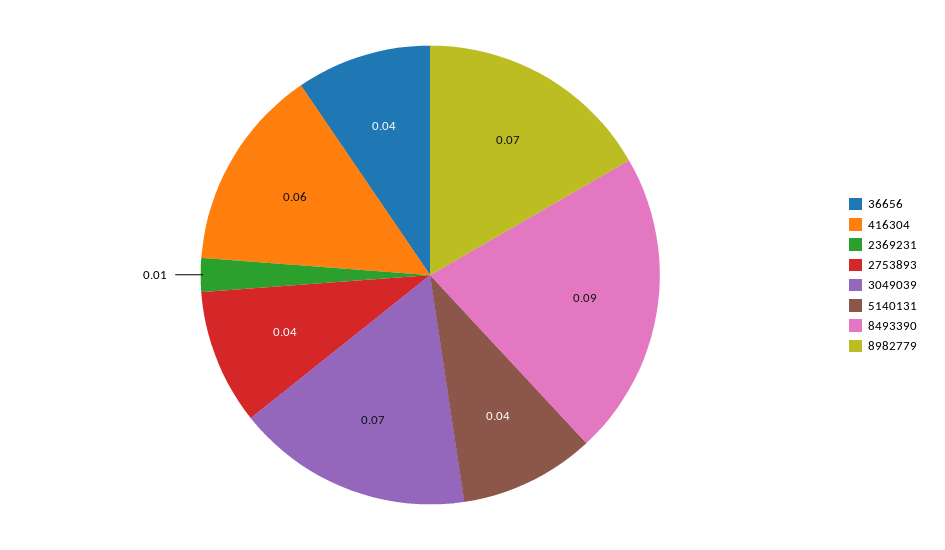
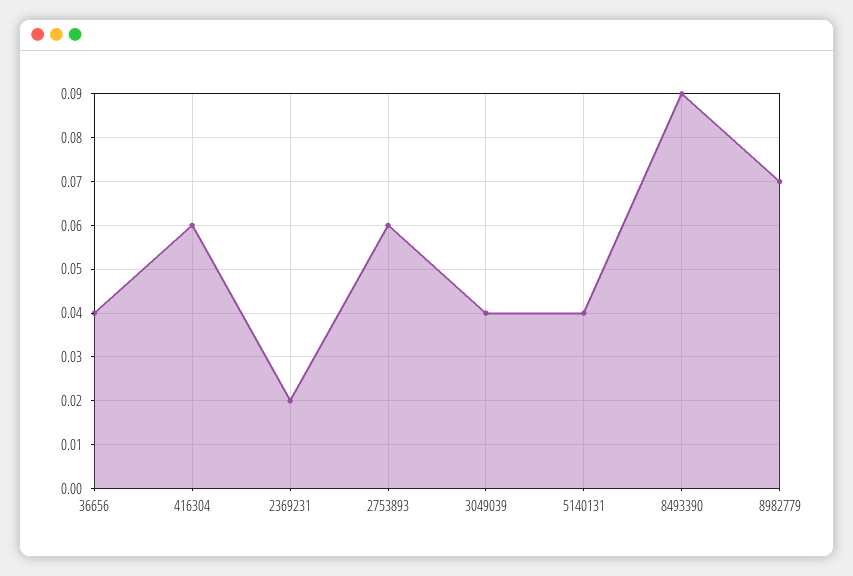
2369231: 0.01 -> 0.02
2753893: 0.04 -> 0.06
3049039: 0.07 -> 0.04

